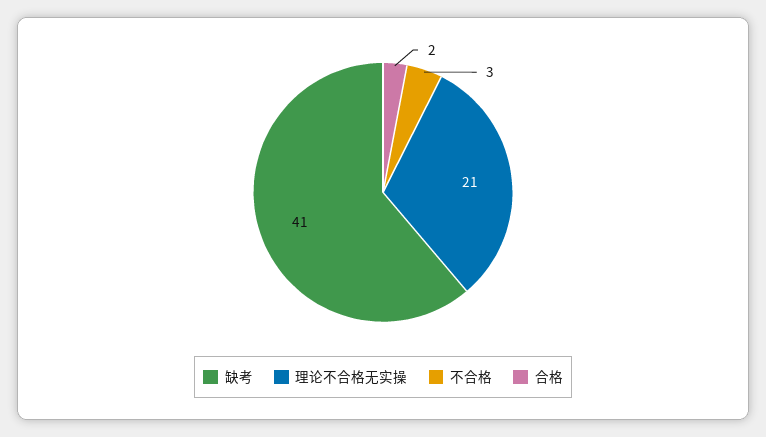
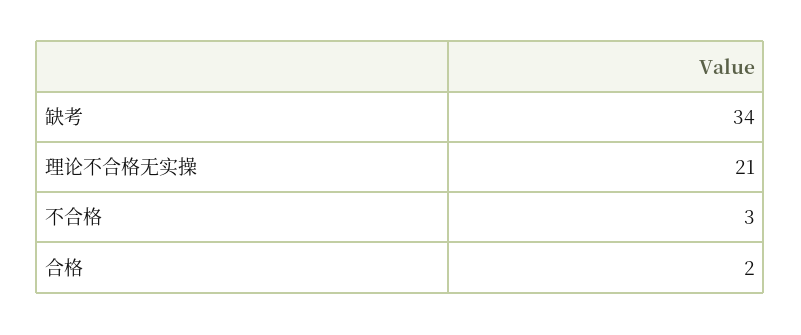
缺考: 41 -> 34

